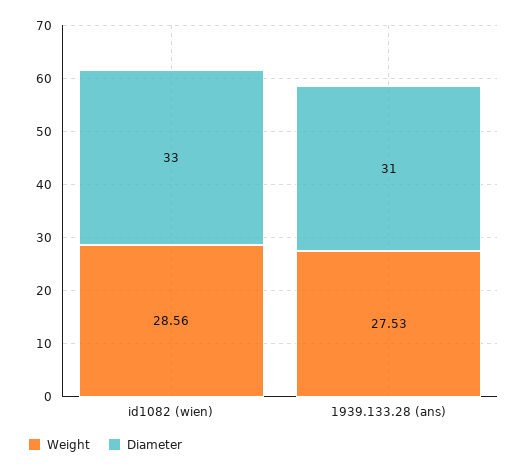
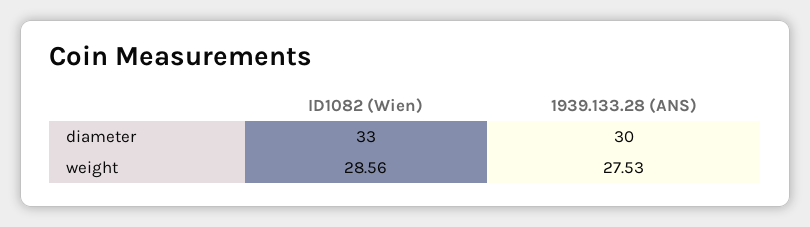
Diameter, 1939.133.28 (ans): 31 -> 30

